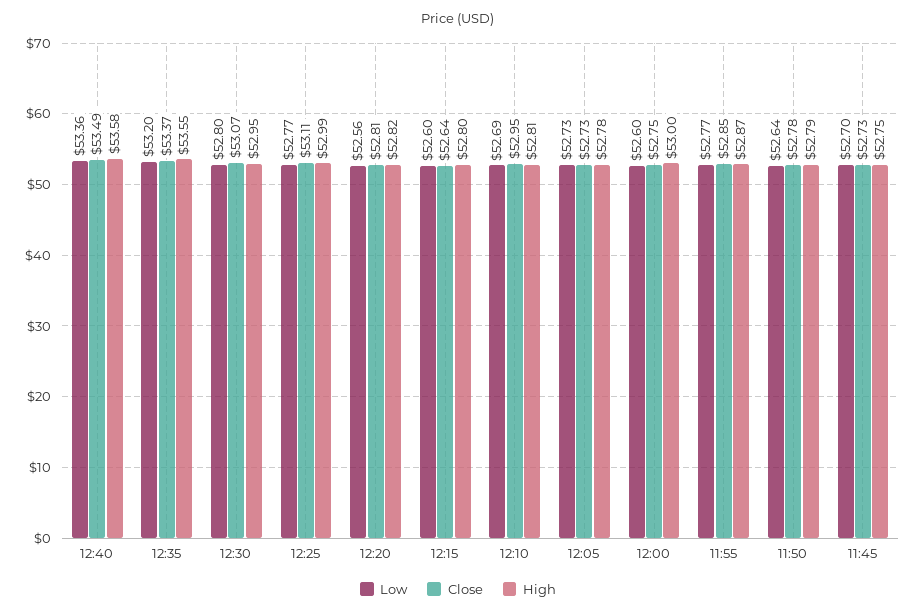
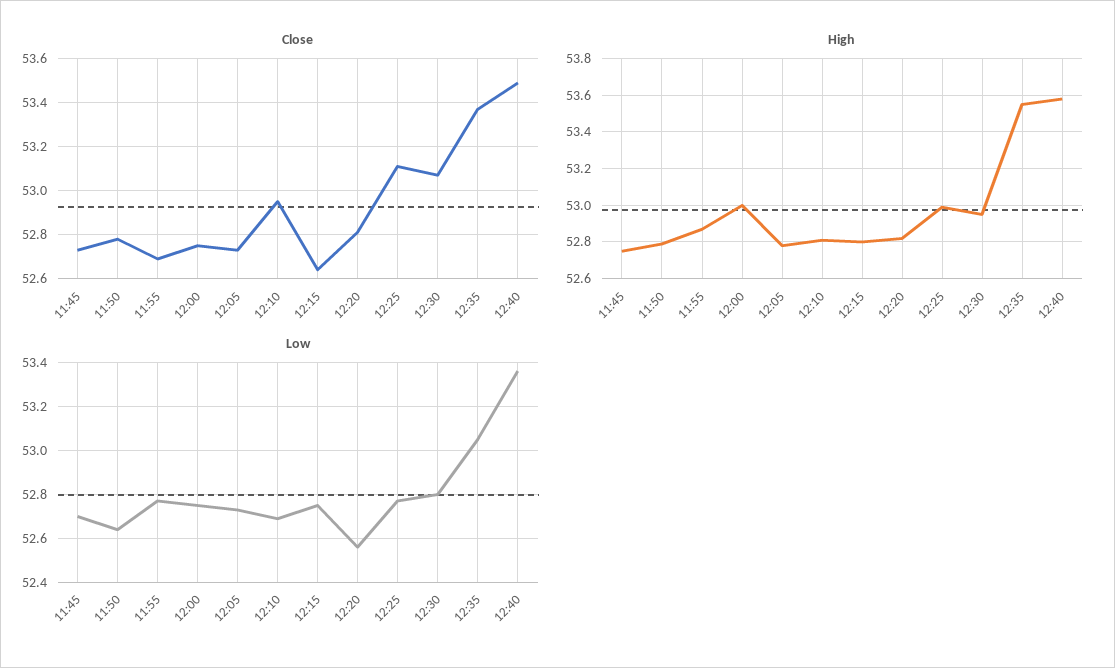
Low, 12:35: 53.2 -> 53.05
Low, 12:15: 52.6 -> 52.75
Low, 12:00: 52.6 -> 52.75
Close, 11:55: 52.85 -> 52.7

